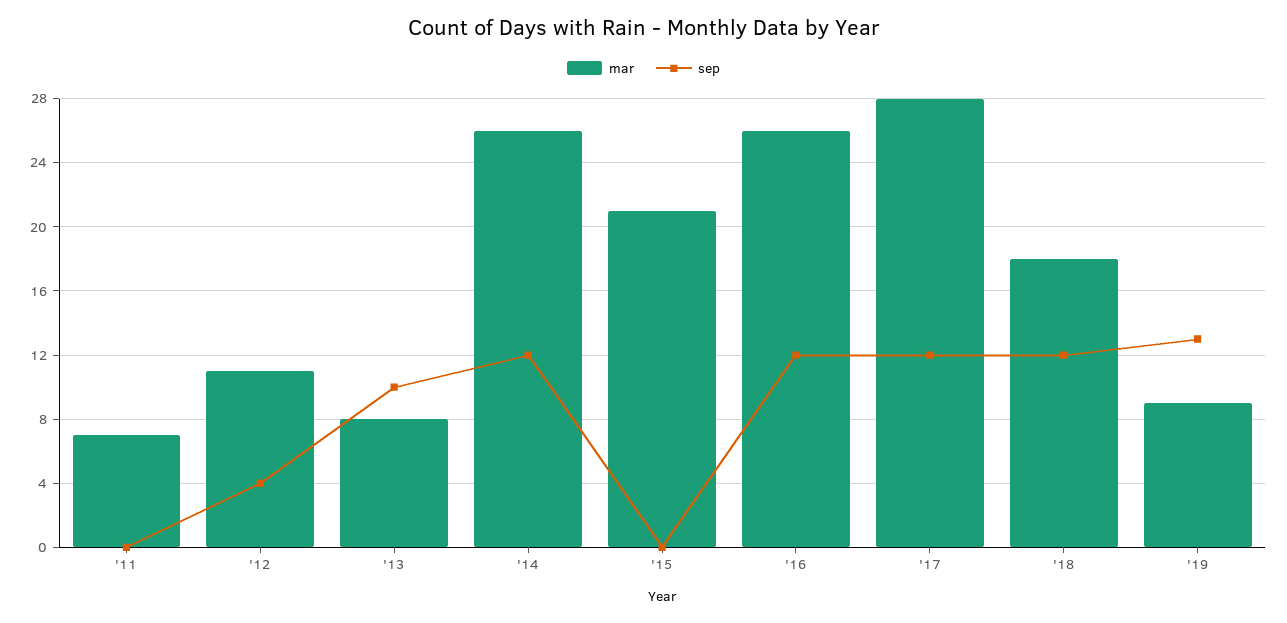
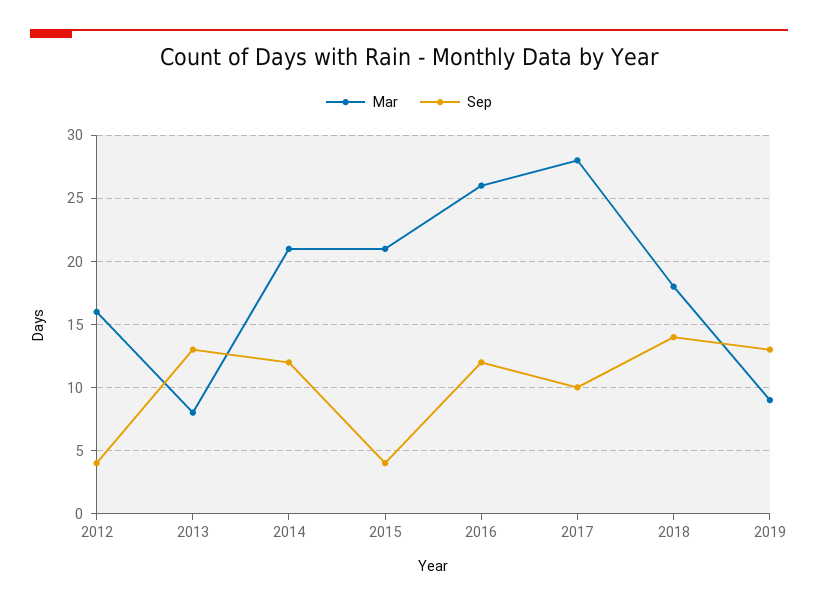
mar, '11: 7 -> none
sep, '11: 0 -> none
mar, '12: 11 -> 16
sep, '13: 10 -> 13
mar, '14: 26 -> 21
sep, '15: 0 -> 4
sep, '17: 12 -> 10
sep, '18: 12 -> 14

